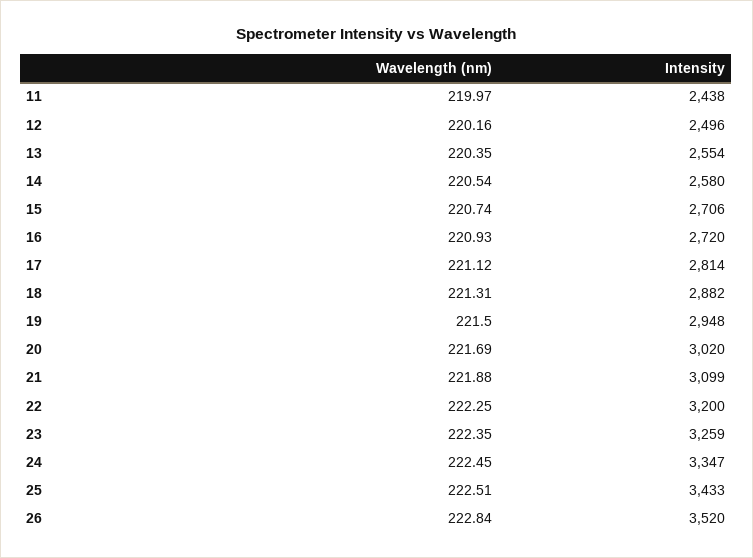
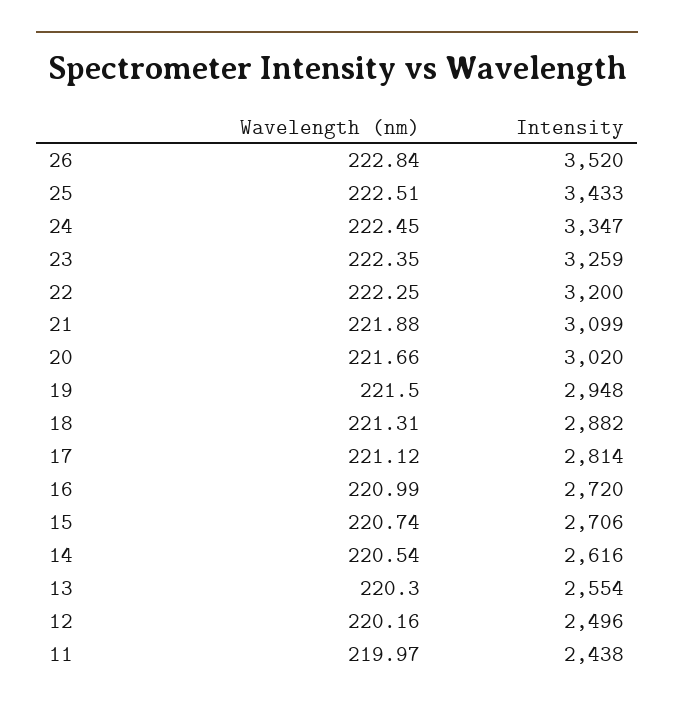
Wavelength (nm), 13: 220.35 -> 220.3
Intensity, 14: 2580 -> 2616
Wavelength (nm), 16: 220.93 -> 220.99
Wavelength (nm), 20: 221.69 -> 221.66

